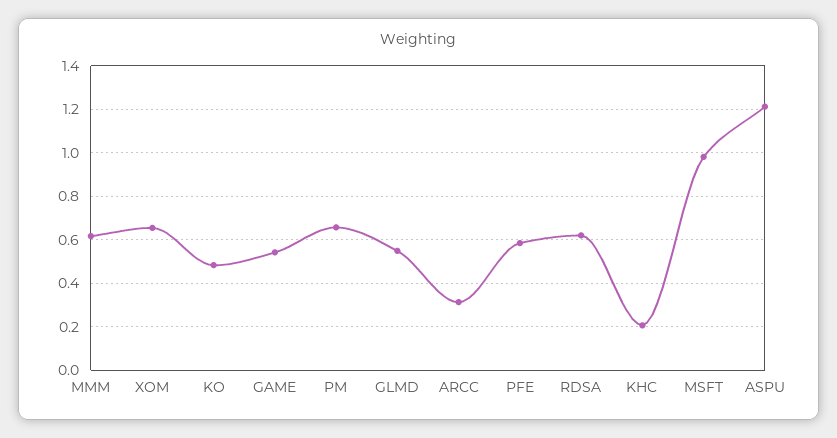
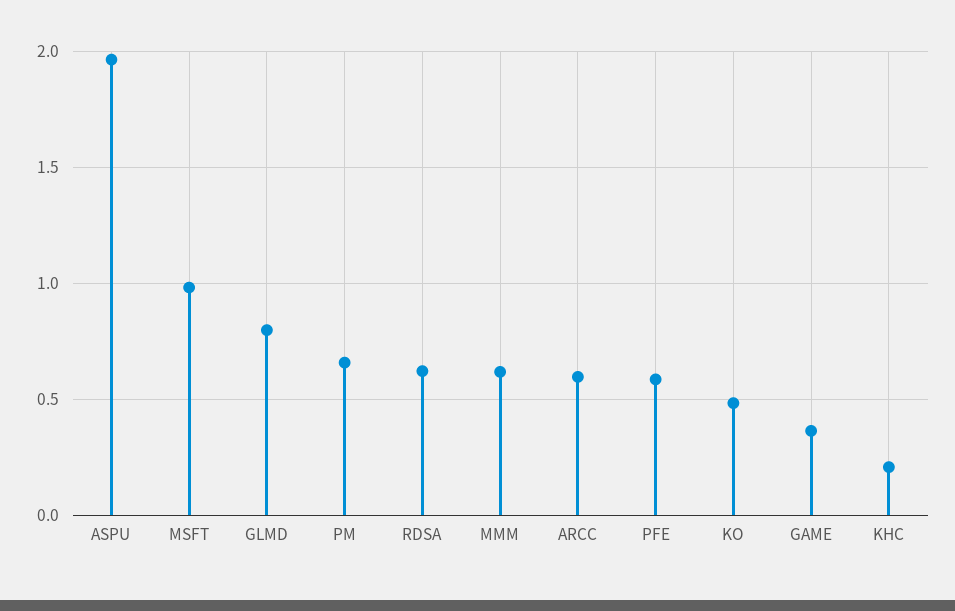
XOM: 0.65 -> none
GAME: 0.55 -> 0.35
GLMD: 0.55 -> 0.8
ARCC: 0.3 -> 0.6
ASPU: 1.2 -> 1.95

